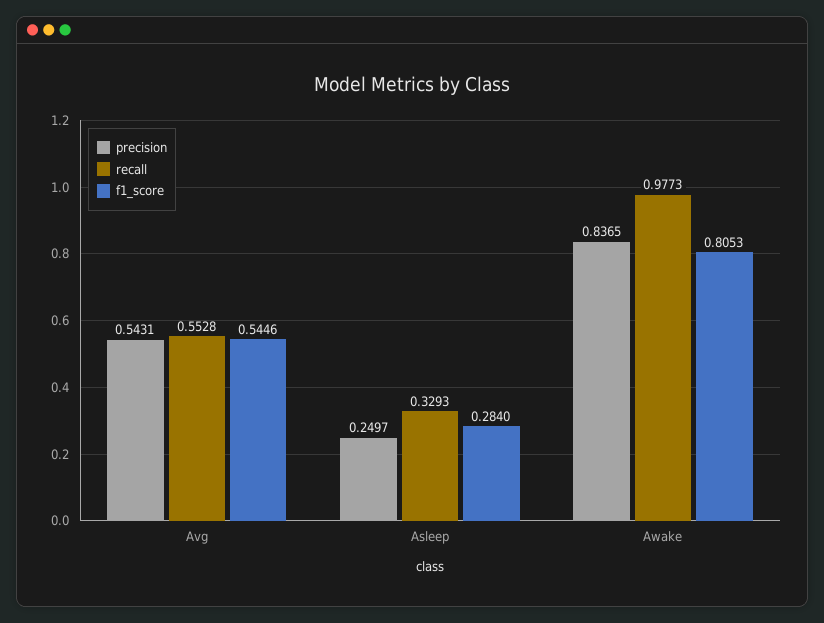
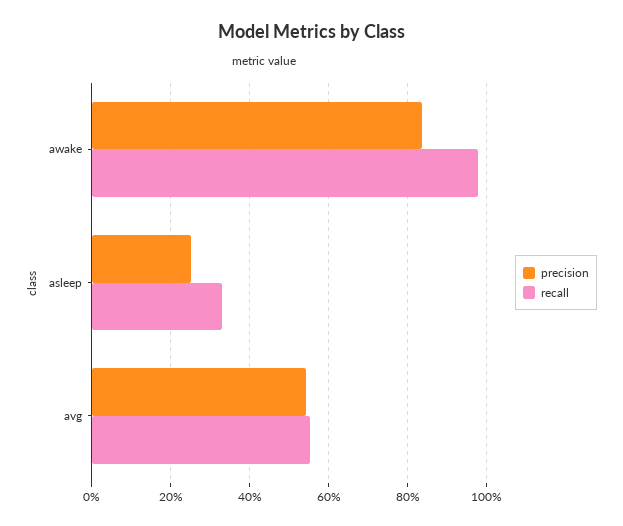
f1_score, Avg: 0.5446 -> none
f1_score, Asleep: 0.284 -> none
f1_score, Awake: 0.8053 -> none

